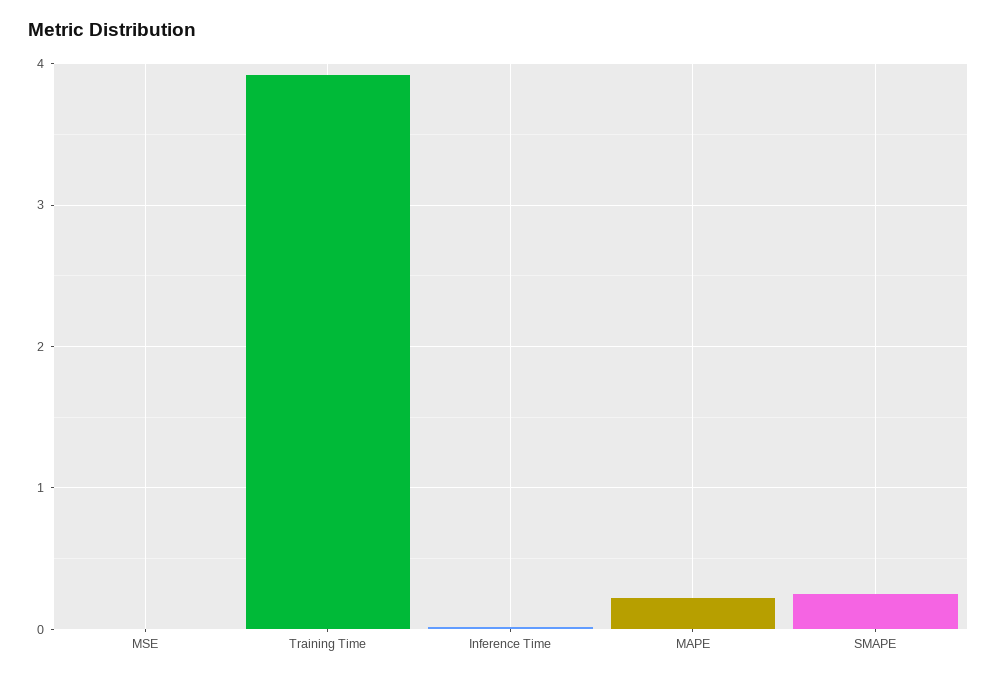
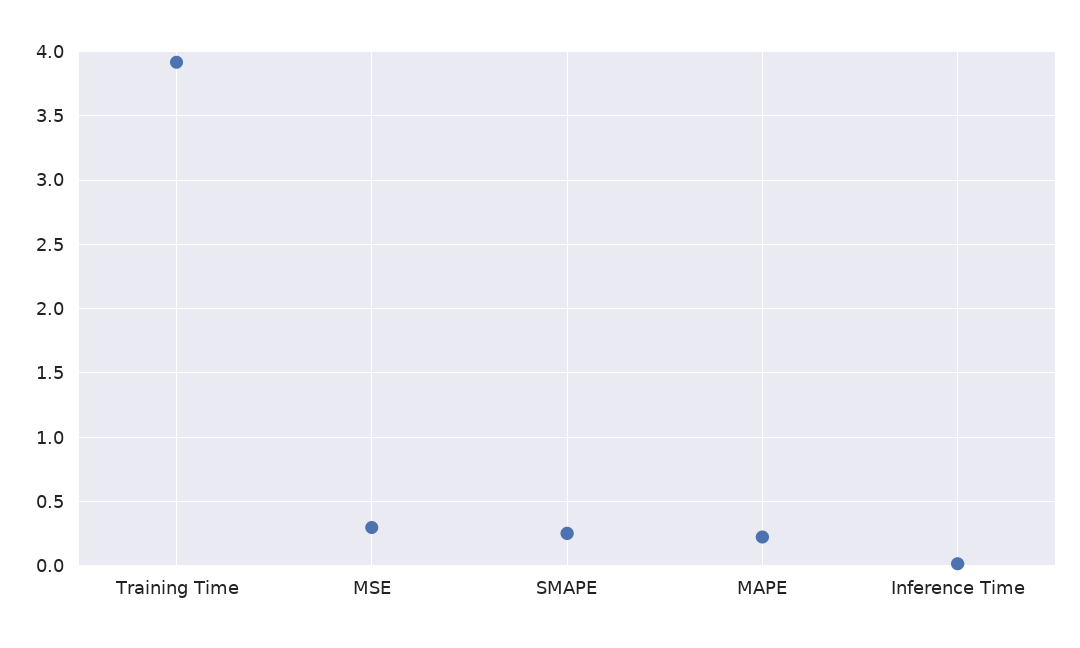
MSE: 0 -> 0.3

